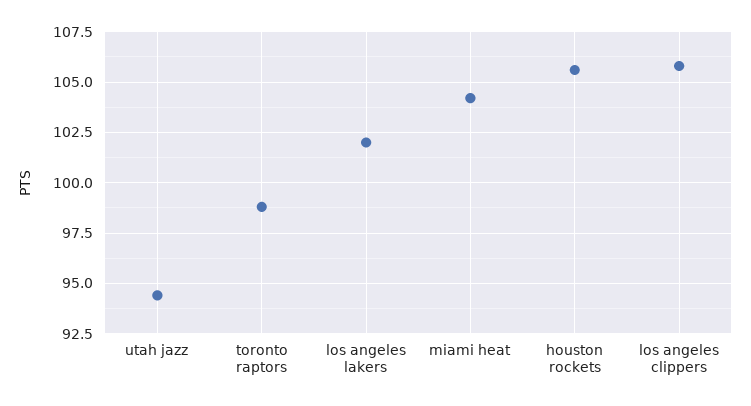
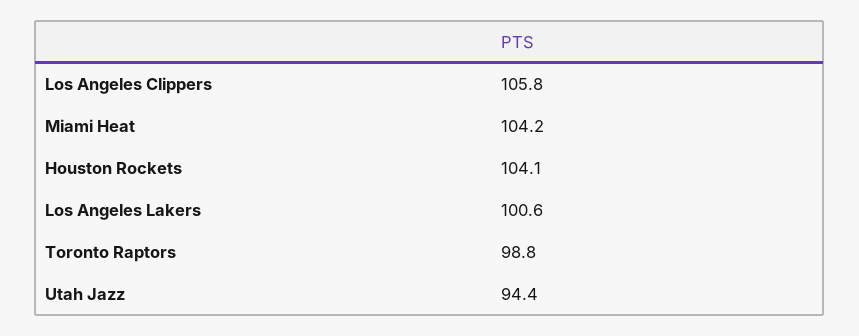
los angeles lakers: 102 -> 100.6
houston rockets: 105.5 -> 104.1

